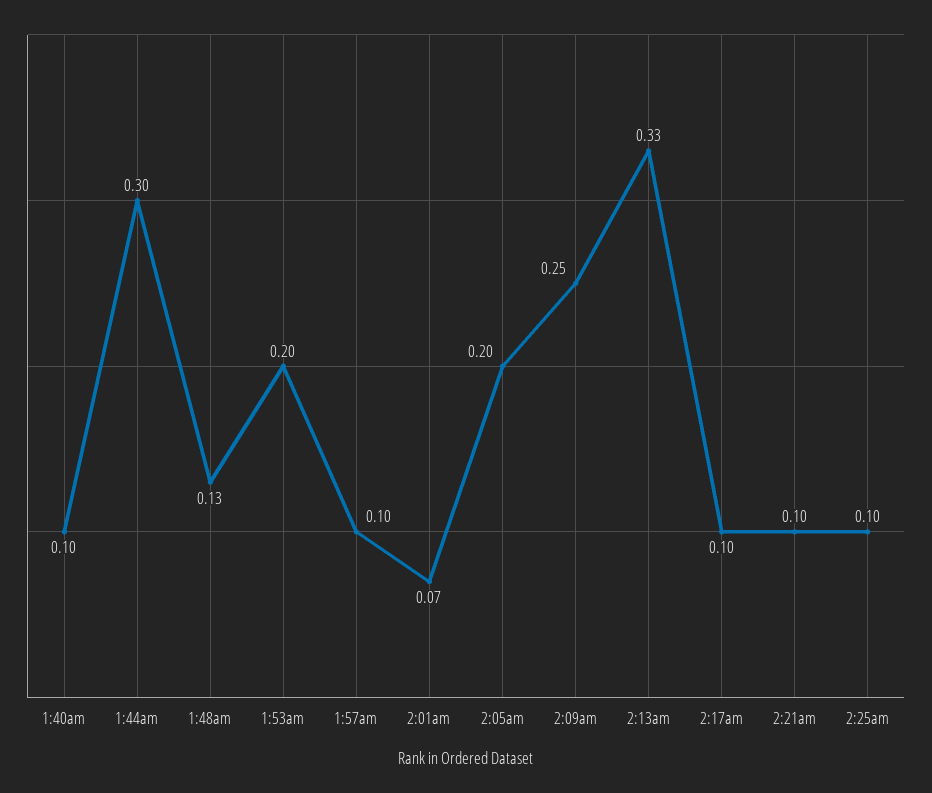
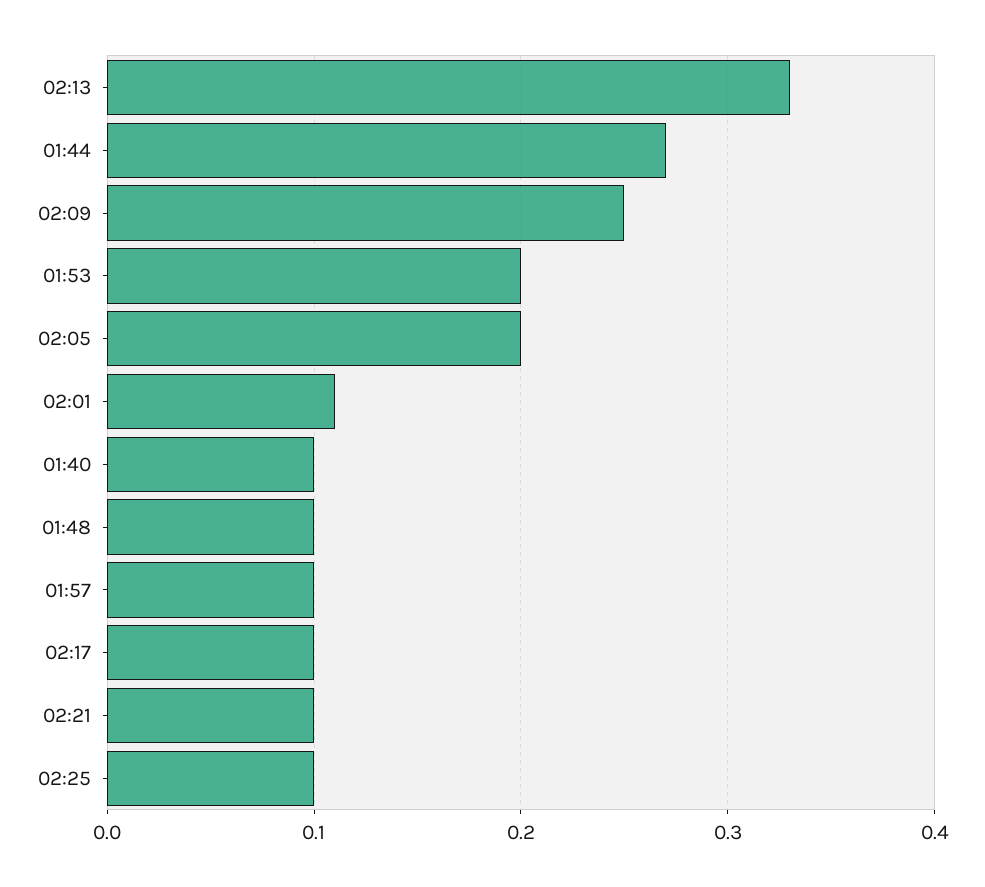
1:44am: 0.3 -> 0.27
1:48am: 0.13 -> 0.1
2:01am: 0.07 -> 0.11

